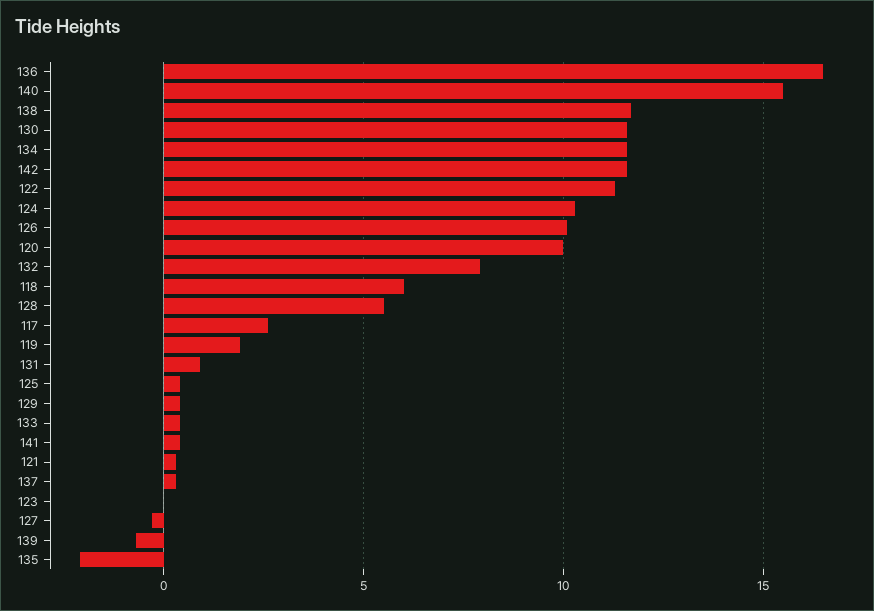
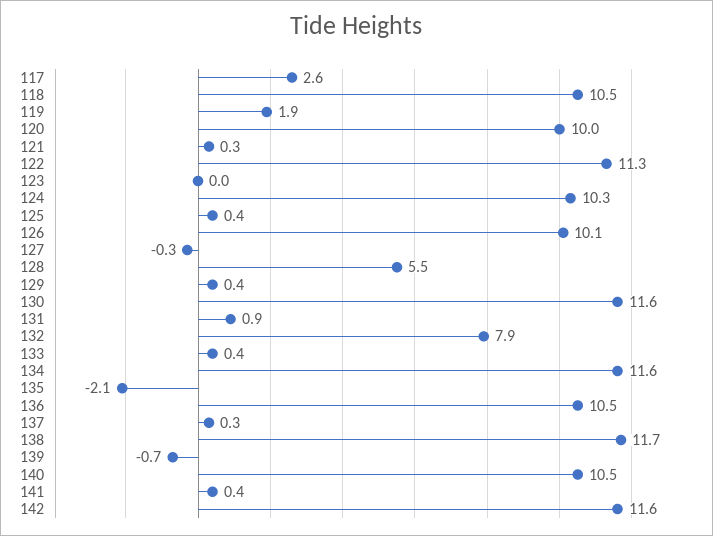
136: 16.5 -> 10.5
140: 15.5 -> 10.5
118: 6 -> 10.5

